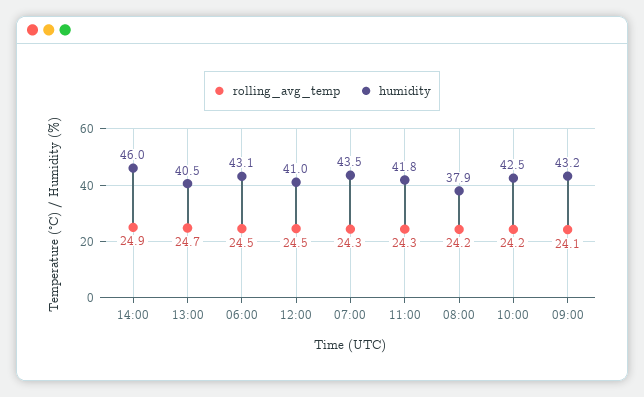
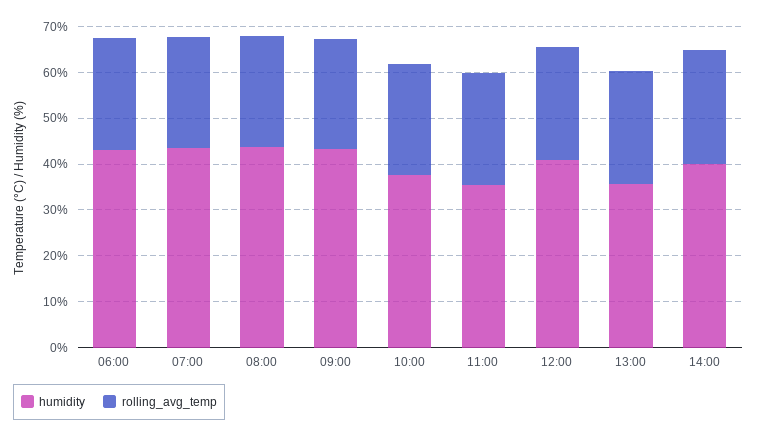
humidity, 14:00: 46 -> 40
humidity, 13:00: 40.5 -> 36
humidity, 11:00: 41.8 -> 36
humidity, 08:00: 37.9 -> 44
humidity, 10:00: 42.5 -> 38

